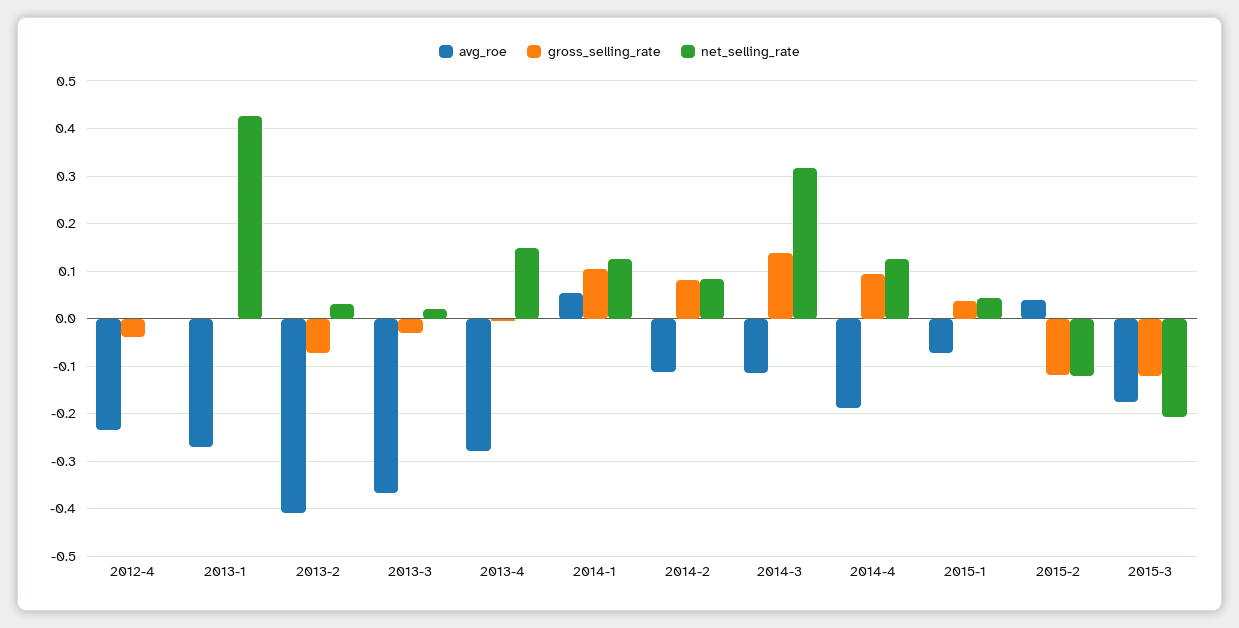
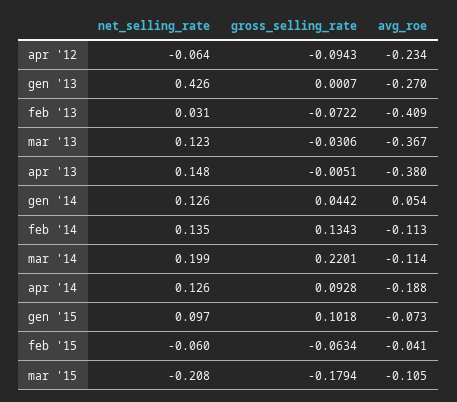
gross_selling_rate, 2012-4: -0.04 -> -0.0943
net_selling_rate, 2012-4: 0 -> -0.064
net_selling_rate, 2013-3: 0.02 -> 0.123
avg_roe, 2013-4: -0.28 -> -0.38
gross_selling_rate, 2014-1: 0.1 -> 0.0442
gross_selling_rate, 2014-2: 0.08 -> 0.1343
net_selling_rate, 2014-2: 0.08 -> 0.135
gross_selling_rate, 2014-3: 0.14 -> 0.2201
net_selling_rate, 2014-3: 0.32 -> 0.199
gross_selling_rate, 2015-1: 0.04 -> 0.1018
net_selling_rate, 2015-1: 0.04 -> 0.097
avg_roe, 2015-2: 0.04 -> -0.041
gross_selling_rate, 2015-2: -0.12 -> -0.0634
net_selling_rate, 2015-2: -0.12 -> -0.06
avg_roe, 2015-3: -0.18 -> -0.105
gross_selling_rate, 2015-3: -0.12 -> -0.1794

